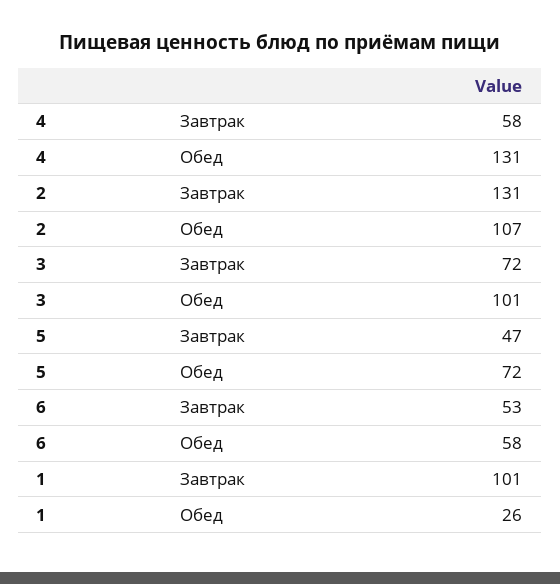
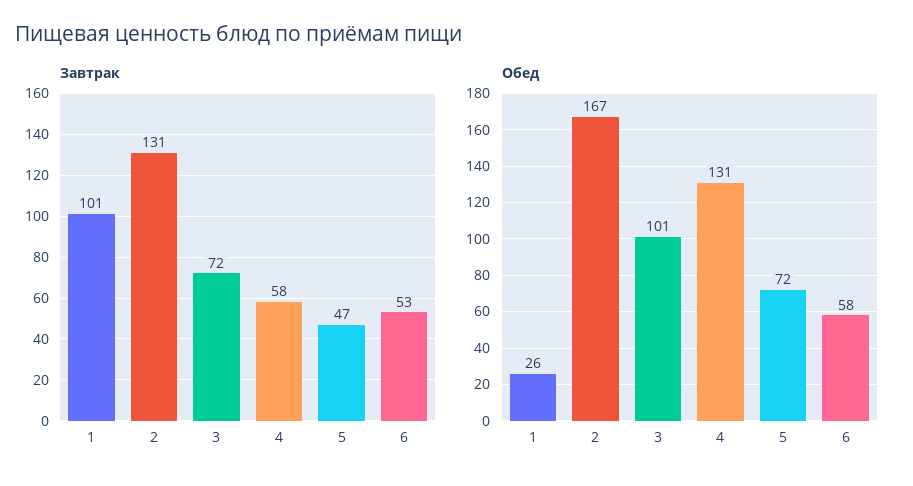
Обед, 2: 107 -> 167

